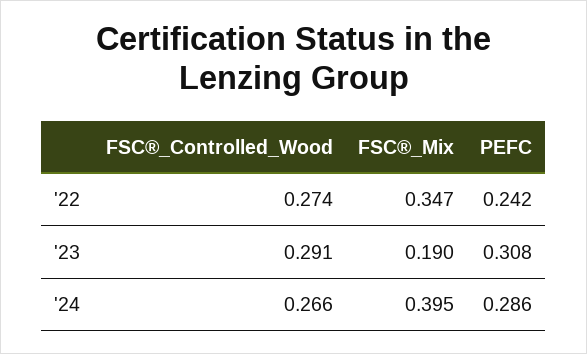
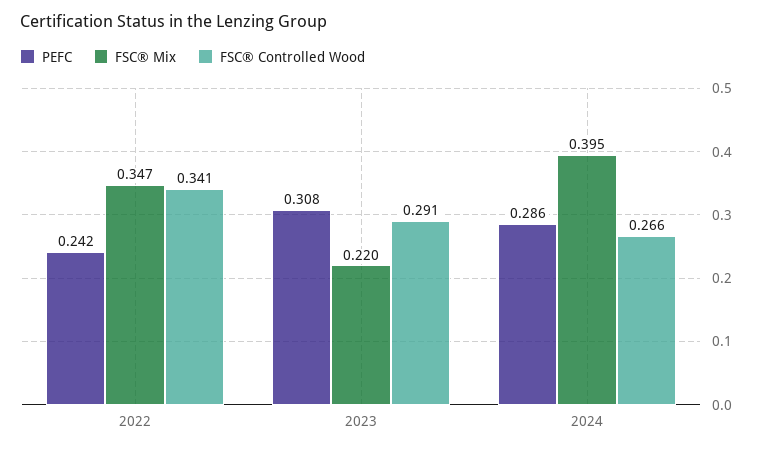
FSC®_Controlled_Wood, '22: 0.274 -> 0.341
FSC®_Mix, '23: 0.19 -> 0.22

